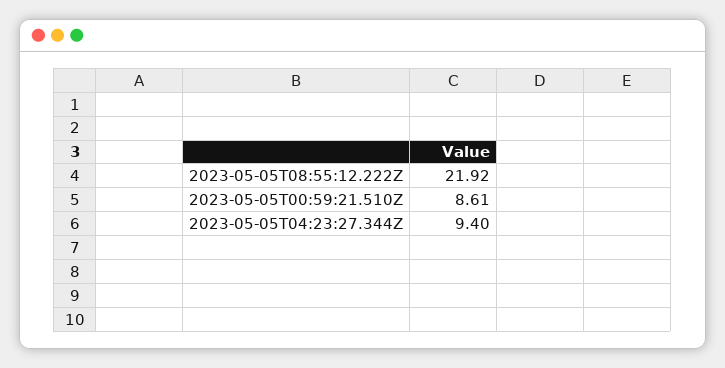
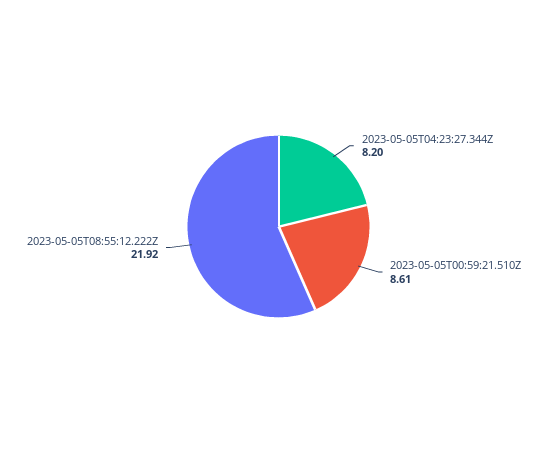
2023-05-05T04:23:27.344Z: 9.4 -> 8.2

